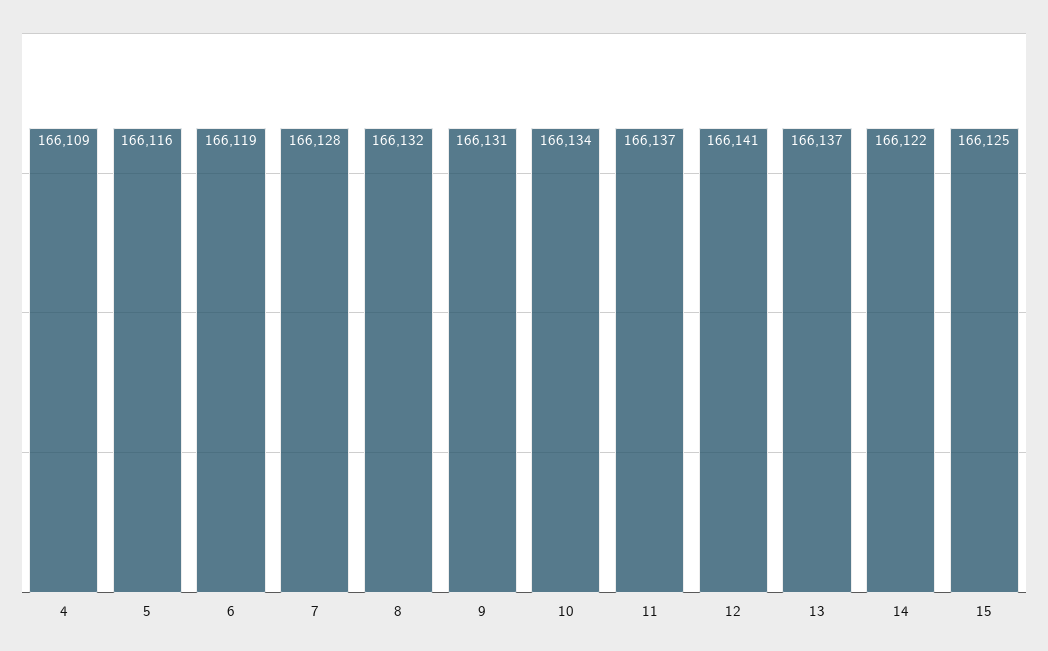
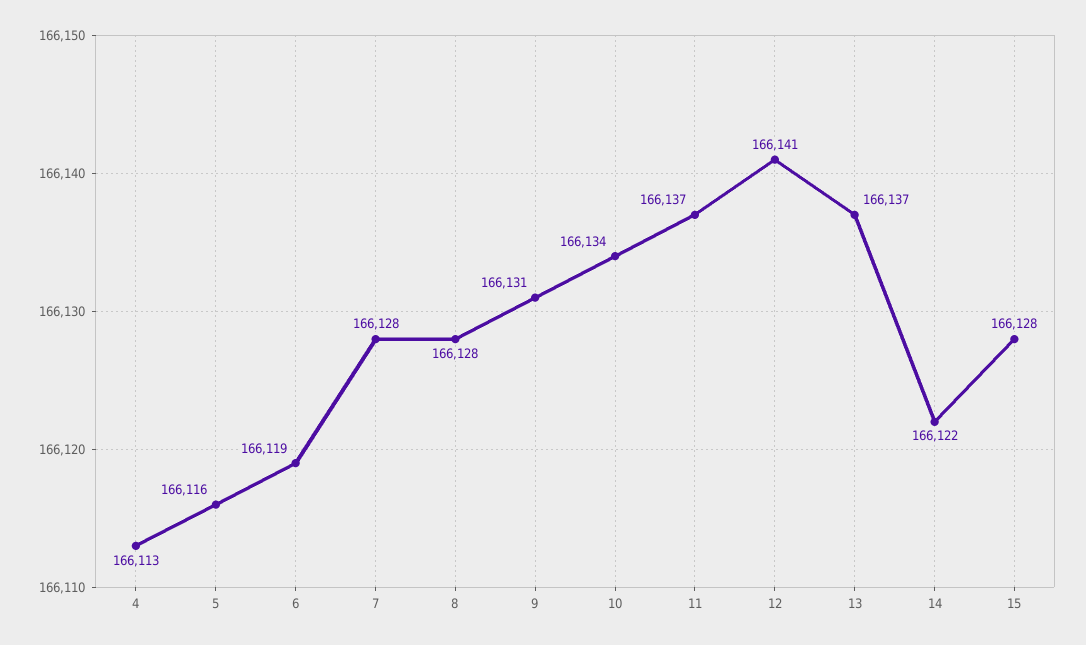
4: 166109 -> 166113
8: 166132 -> 166128
15: 166125 -> 166128

